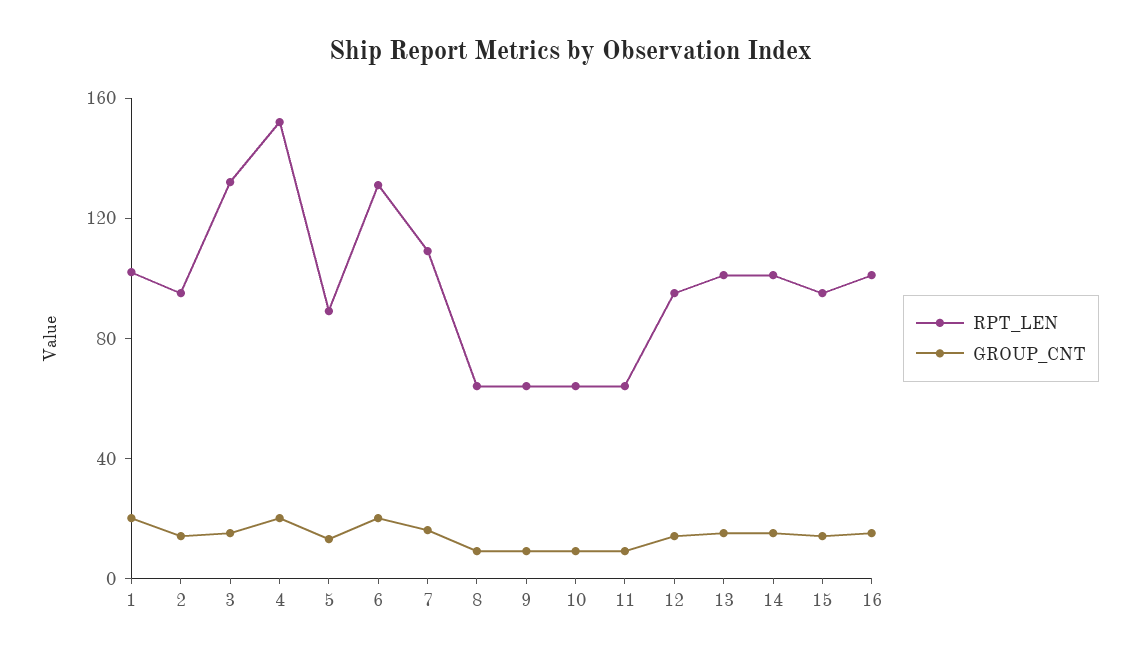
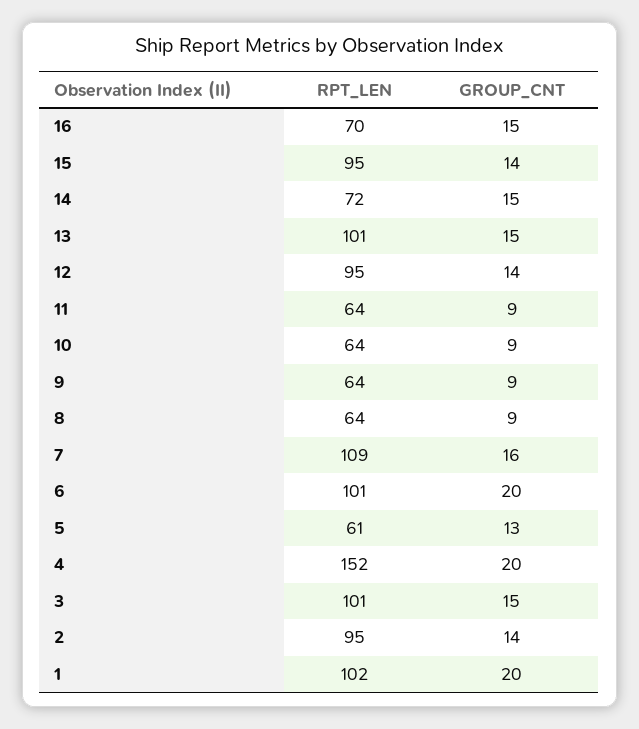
RPT_LEN, 3: 130 -> 101
RPT_LEN, 5: 90 -> 61
RPT_LEN, 6: 130 -> 101
RPT_LEN, 14: 100 -> 72
RPT_LEN, 16: 100 -> 70

